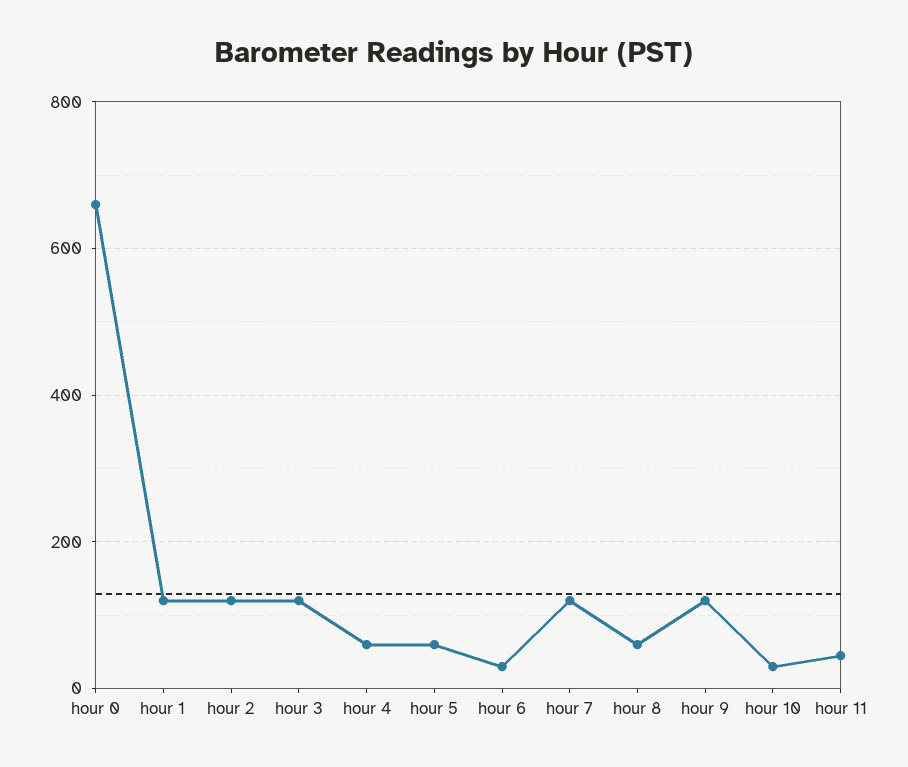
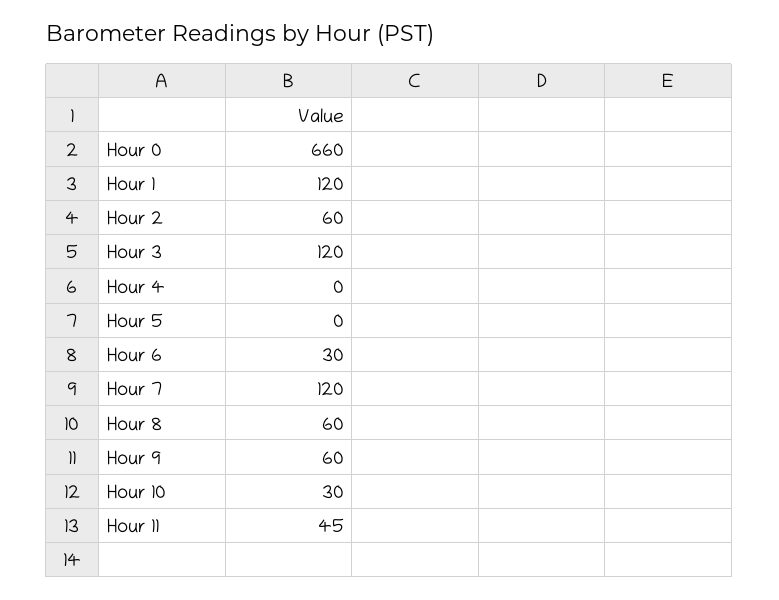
hour 2: 120 -> 60
hour 4: 60 -> 0
hour 5: 60 -> 0
hour 9: 120 -> 60

